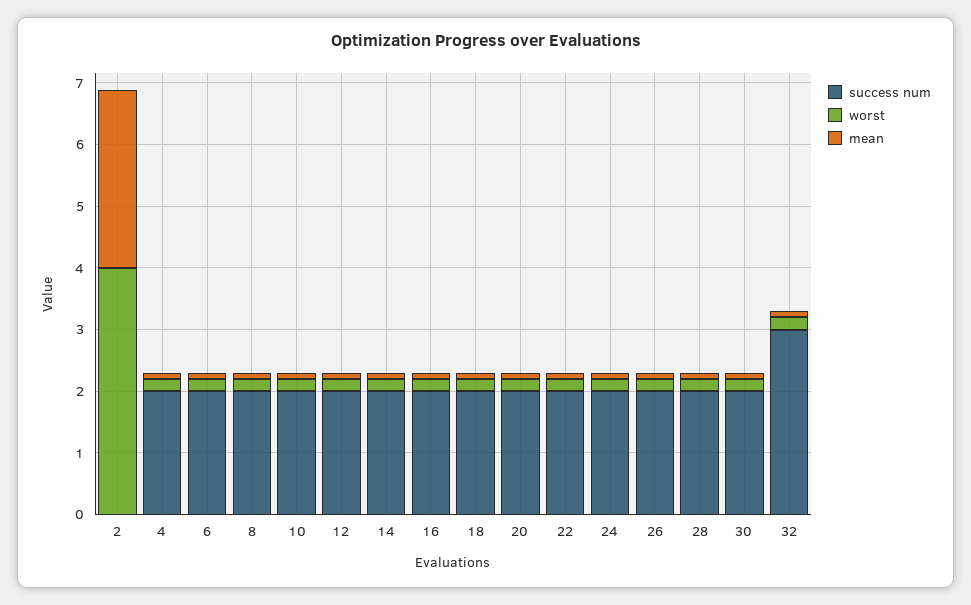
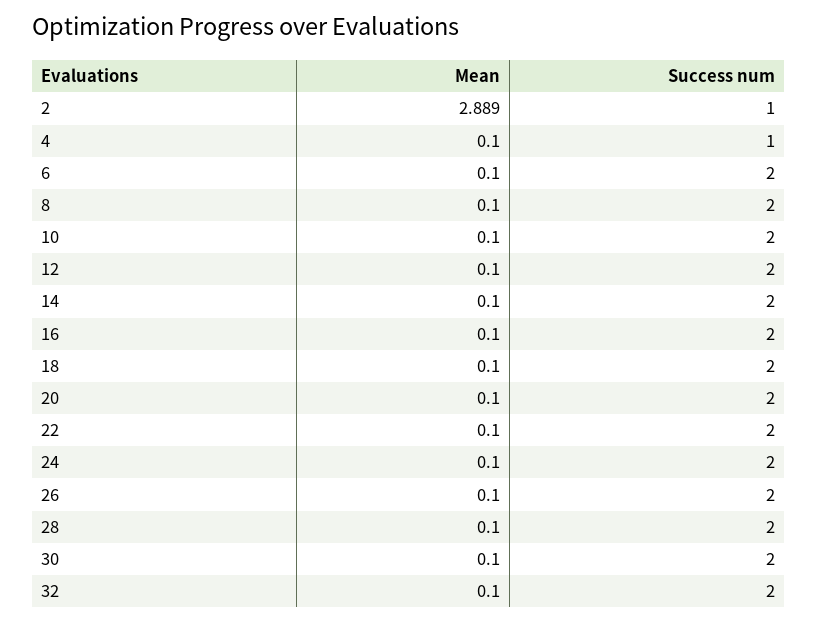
success num, 2: 0 -> 1
worst, 2: 4 -> none
success num, 4: 2 -> 1
worst, 4: 0.2 -> none
worst, 6: 0.2 -> none
worst, 8: 0.2 -> none
worst, 10: 0.2 -> none
worst, 12: 0.2 -> none
worst, 14: 0.2 -> none
worst, 16: 0.2 -> none
worst, 18: 0.2 -> none
worst, 20: 0.2 -> none
worst, 22: 0.2 -> none
worst, 24: 0.2 -> none
worst, 26: 0.2 -> none
worst, 28: 0.2 -> none
worst, 30: 0.2 -> none
success num, 32: 3 -> 2
worst, 32: 0.2 -> none

